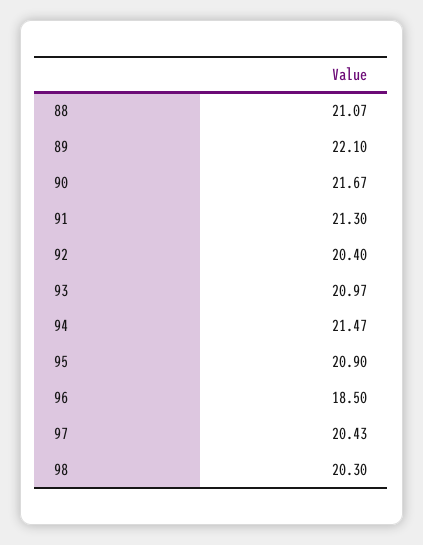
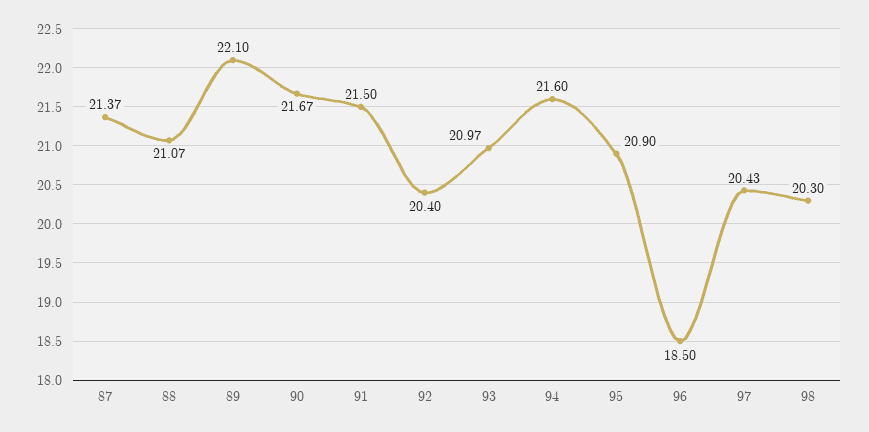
91: 21.3 -> 21.5
94: 21.47 -> 21.6
87: none -> 21.37

